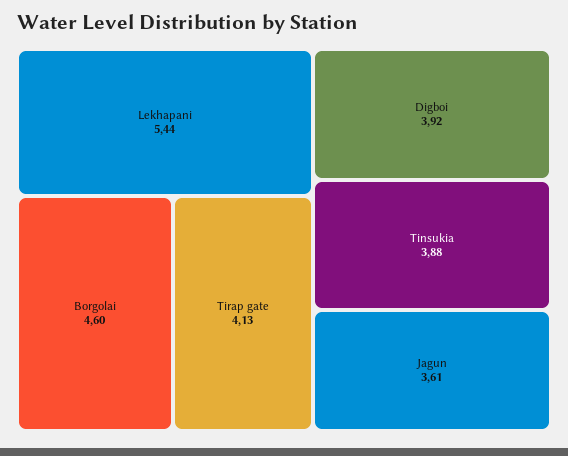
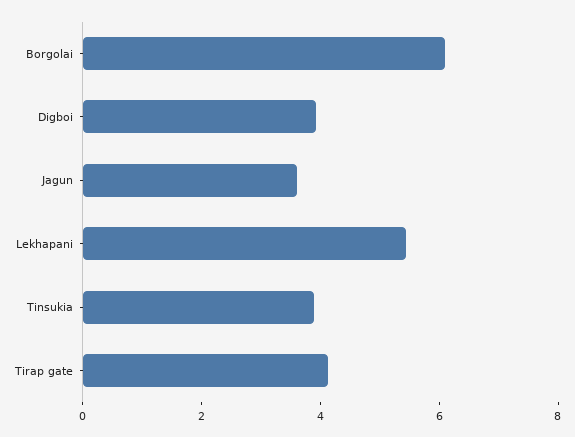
Borgolai: 4.6 -> 6

